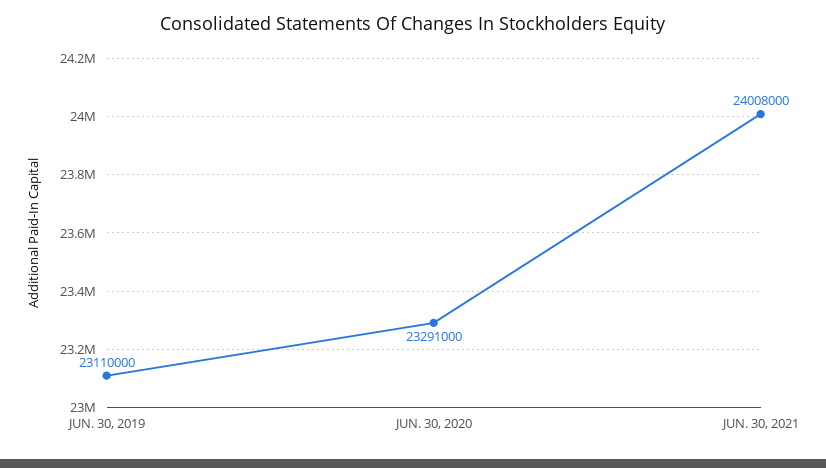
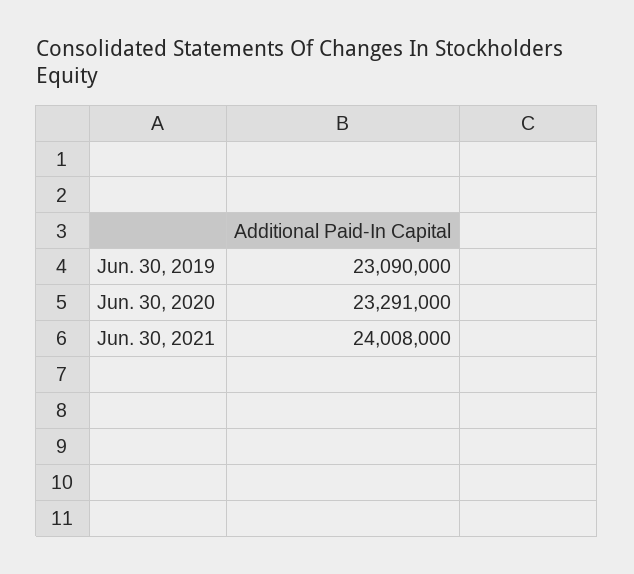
JUN. 30, 2019: 23110000 -> 23090000

